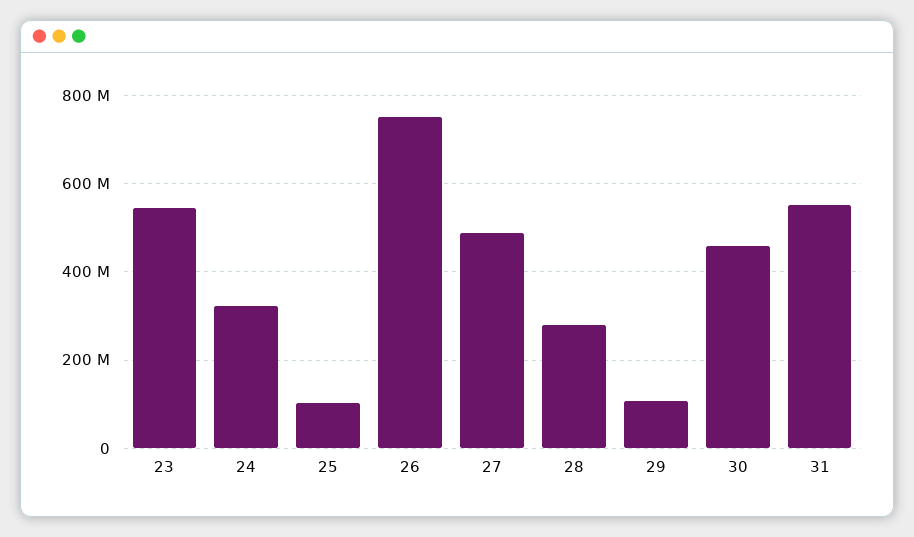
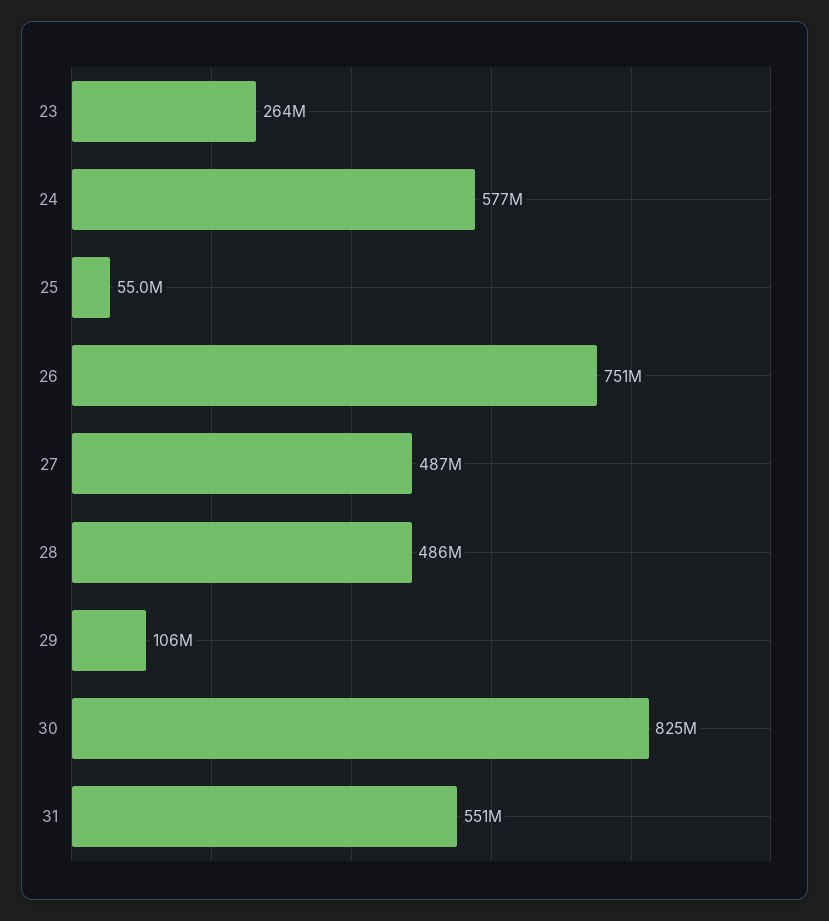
23: 540000000 -> 264000000
24: 320000000 -> 577000000
25: 100000000 -> 55000000
28: 280000000 -> 486000000
30: 460000000 -> 825000000

